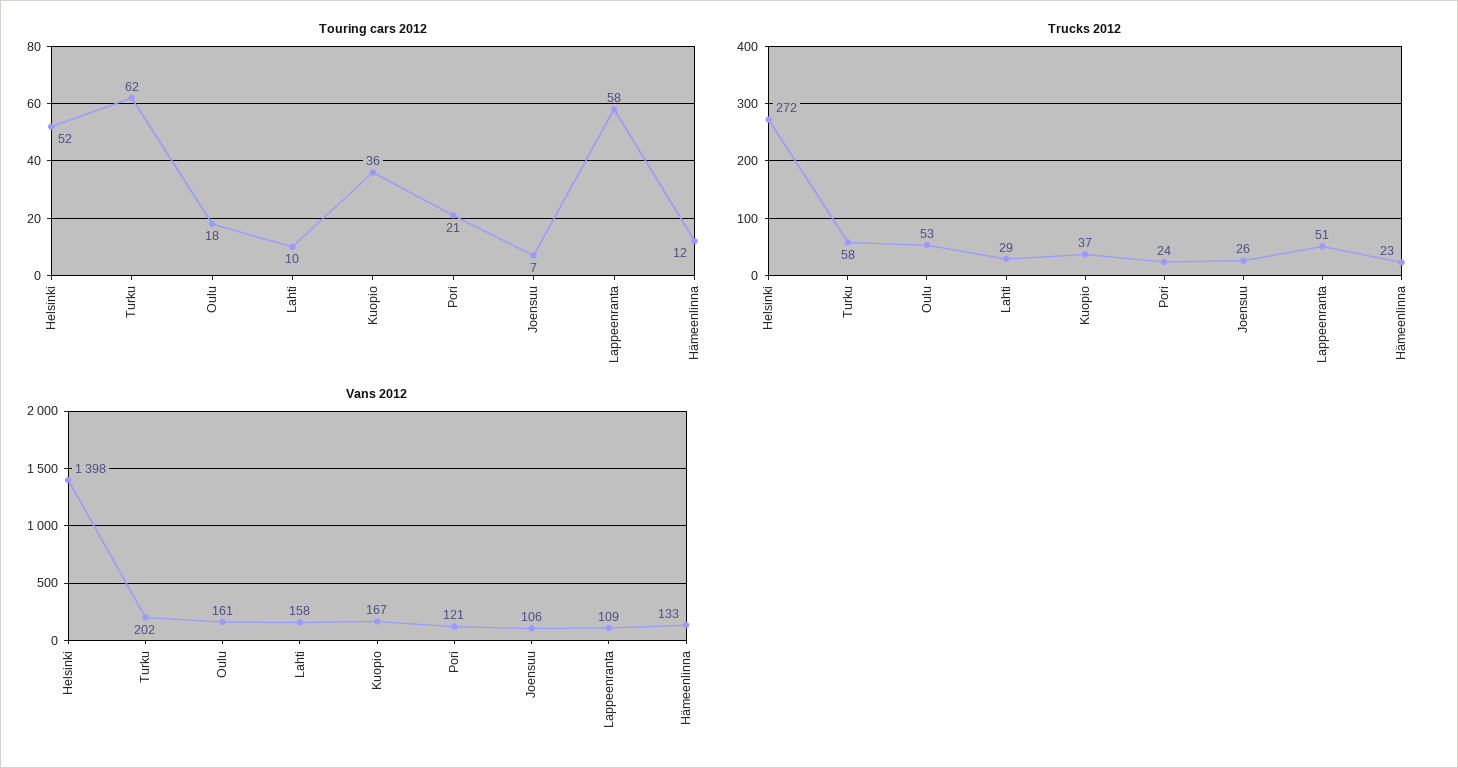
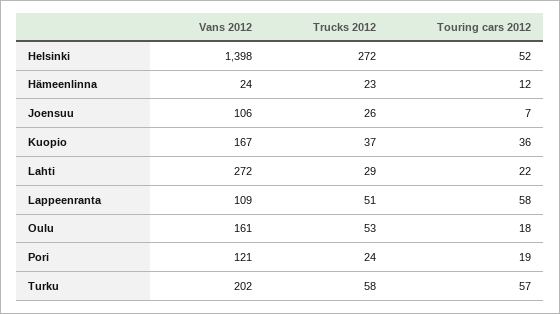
Touring cars 2012, Turku: 62 -> 57
Touring cars 2012, Lahti: 10 -> 22
Touring cars 2012, Pori: 21 -> 19
Vans 2012, Lahti: 158 -> 272
Vans 2012, Hämeenlinna: 133 -> 24

